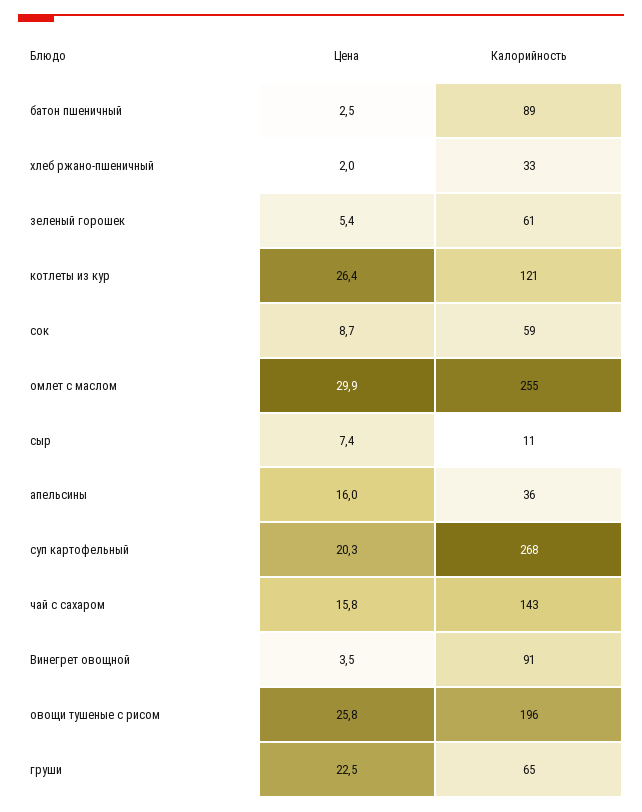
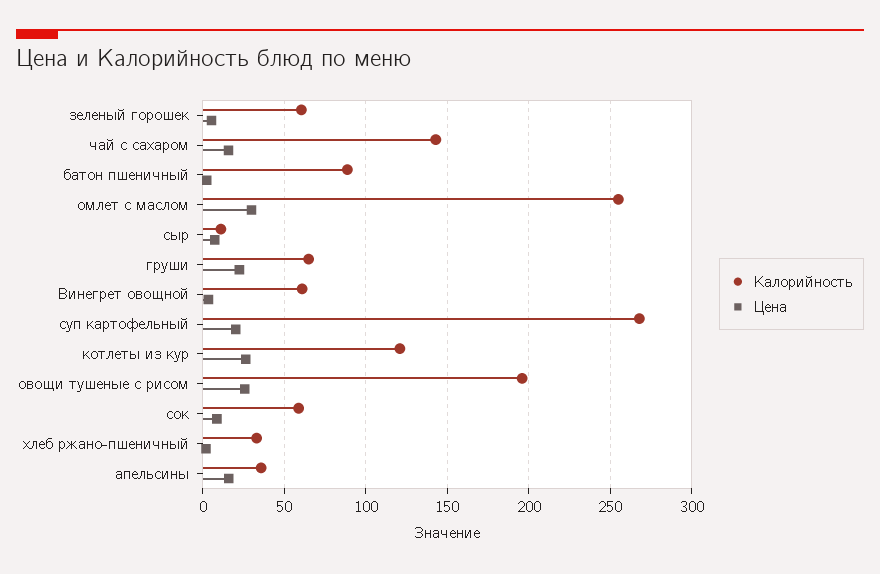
Калорийность, Винегрет овощной: 91 -> 60

